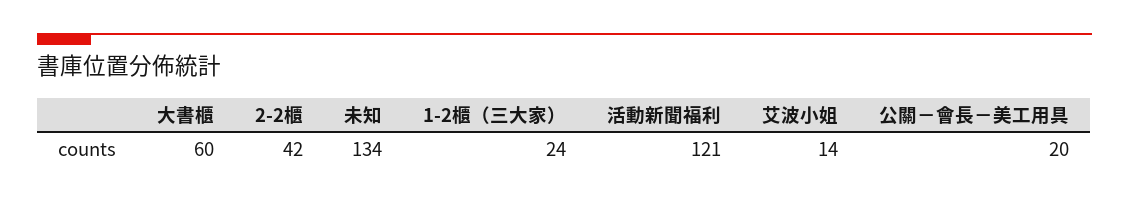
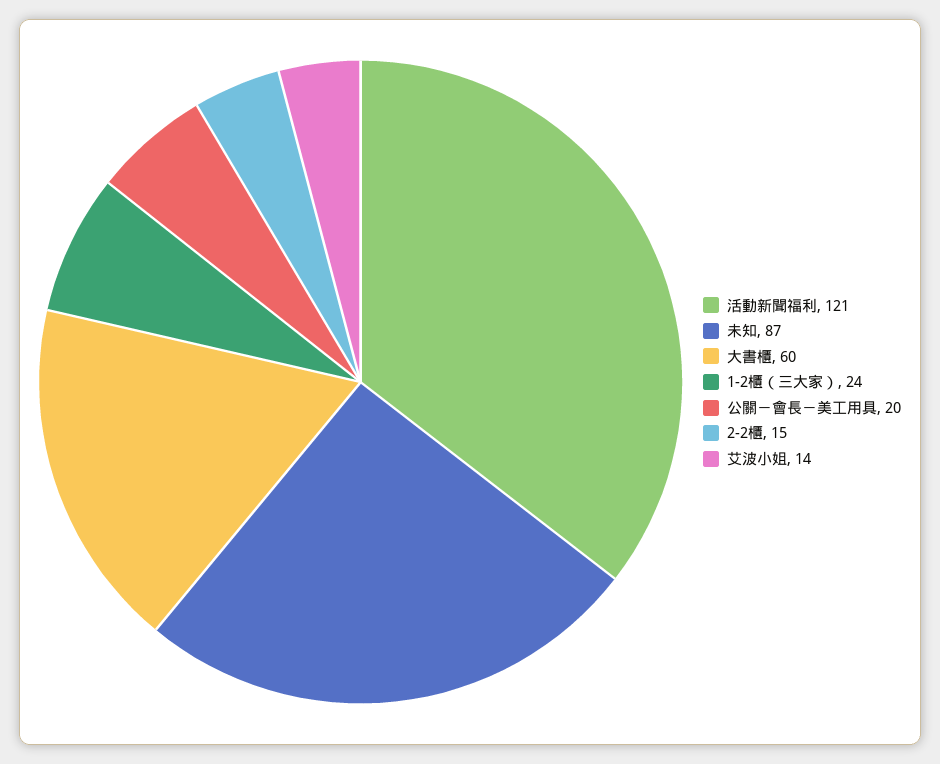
2-2櫃: 42 -> 15
未知: 134 -> 87

